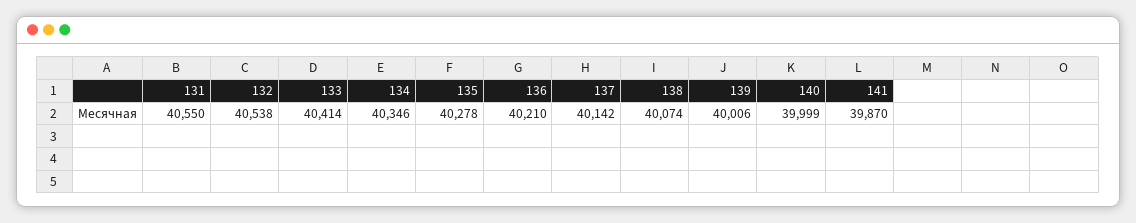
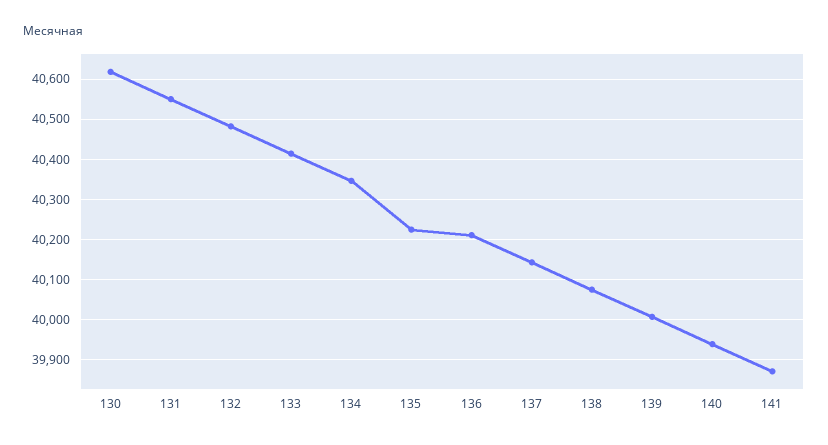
132: 40538 -> 40480
135: 40278 -> 40220
140: 39999 -> 39940
130: none -> 40620

